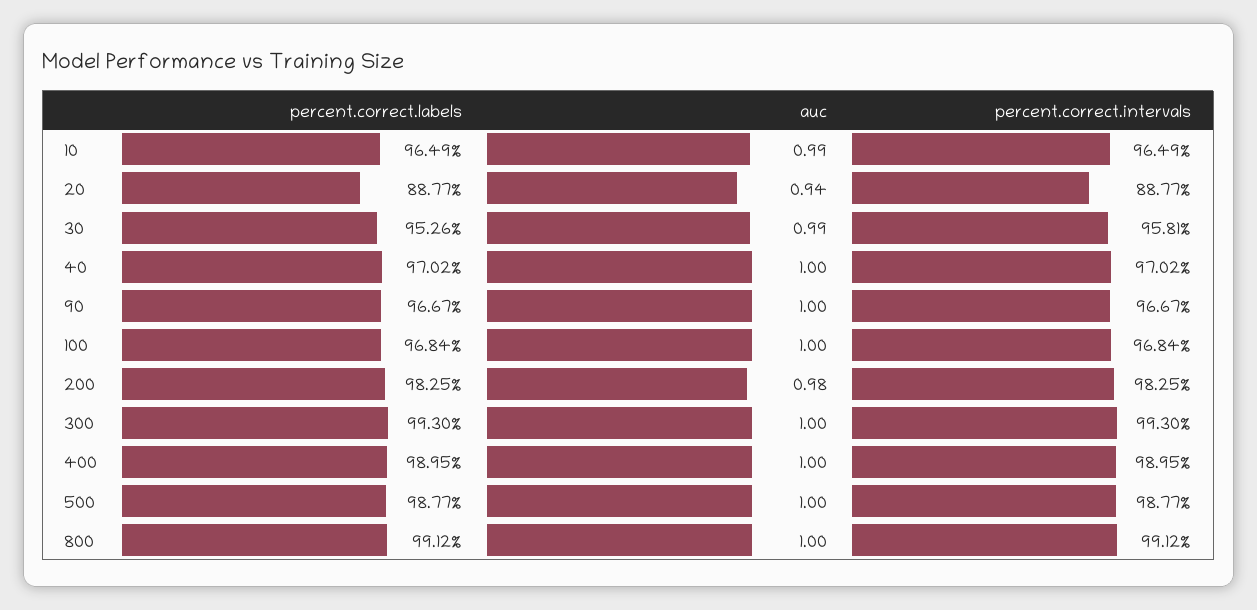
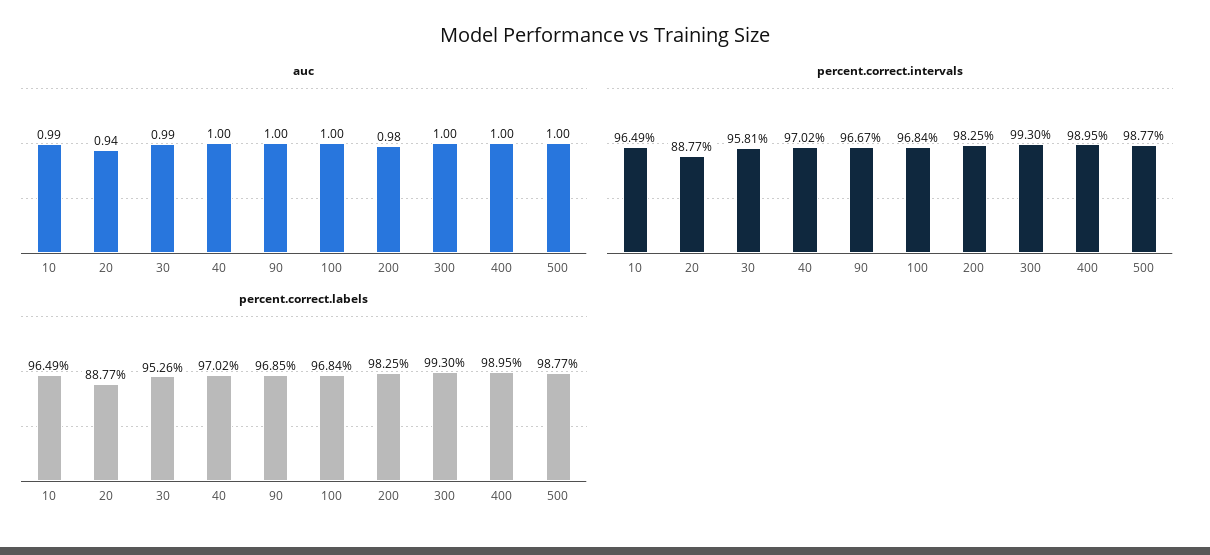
percent.correct.labels, 90: 96.67 -> 96.85
percent.correct.labels, 800: 99.12 -> none
auc, 800: 1 -> none
percent.correct.intervals, 800: 99.12 -> none

